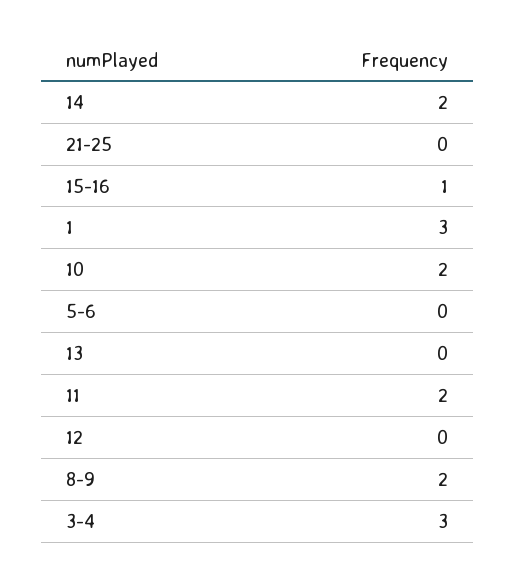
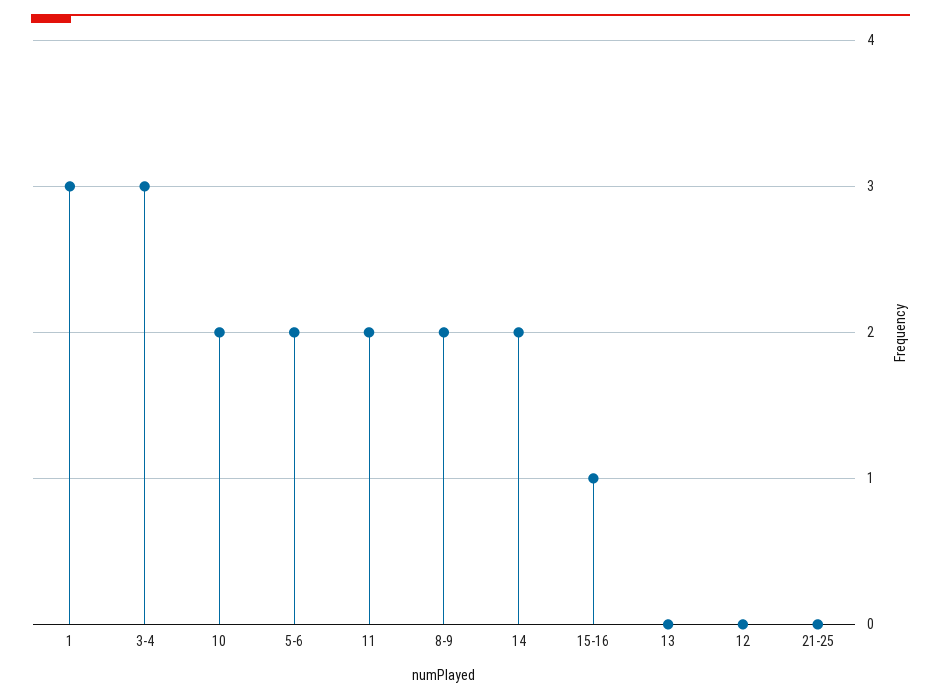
5-6: 0 -> 2

